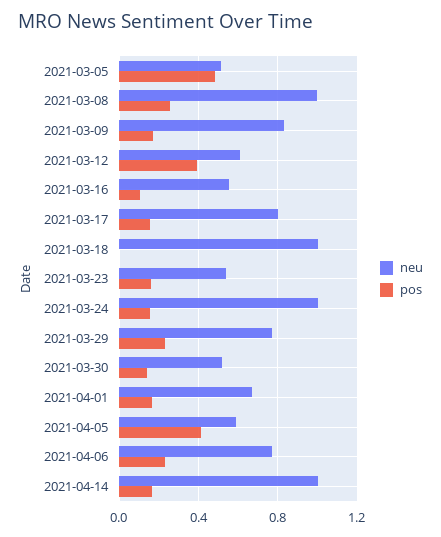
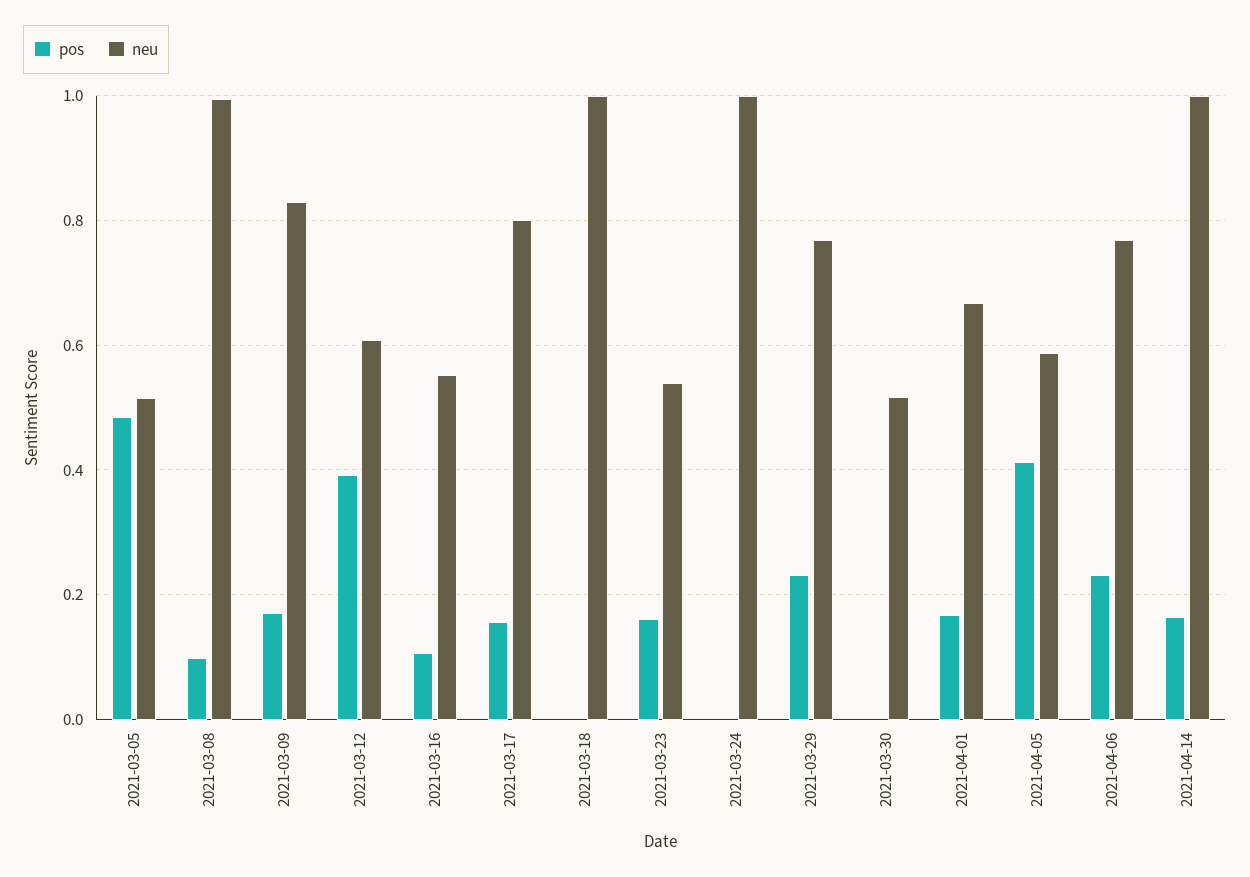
pos, 2021-03-08: 0.25 -> 0.1
pos, 2021-03-24: 0.15 -> 0
pos, 2021-03-30: 0.15 -> 0

